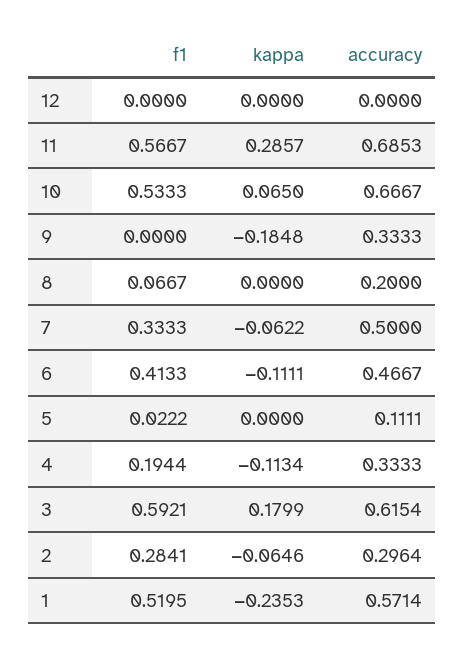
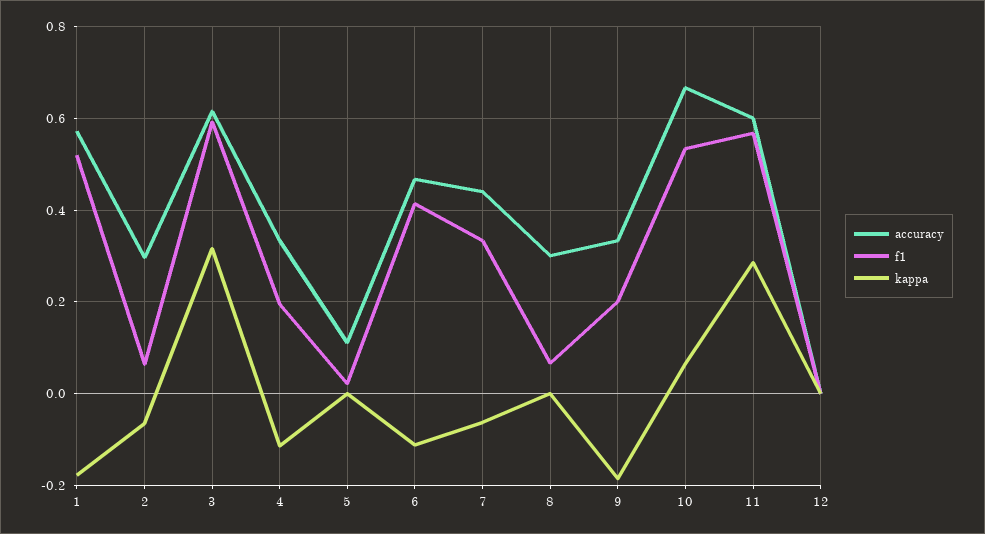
accuracy, 11: 0.6853 -> 0.6
f1, 9: 0 -> 0.2
accuracy, 8: 0.2 -> 0.3
accuracy, 7: 0.5 -> 0.44
kappa, 3: 0.1799 -> 0.32
f1, 2: 0.2841 -> 0.06
kappa, 1: -0.2353 -> -0.18

